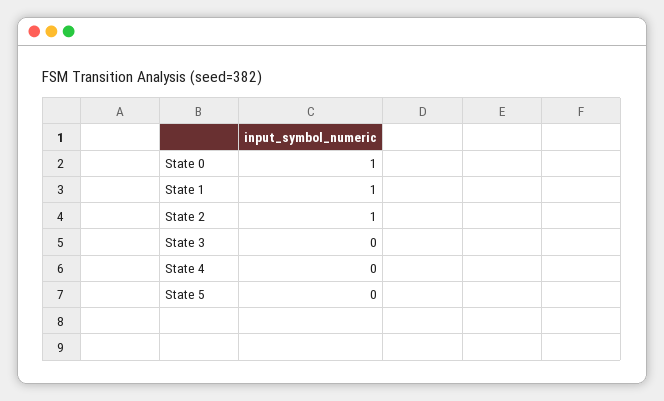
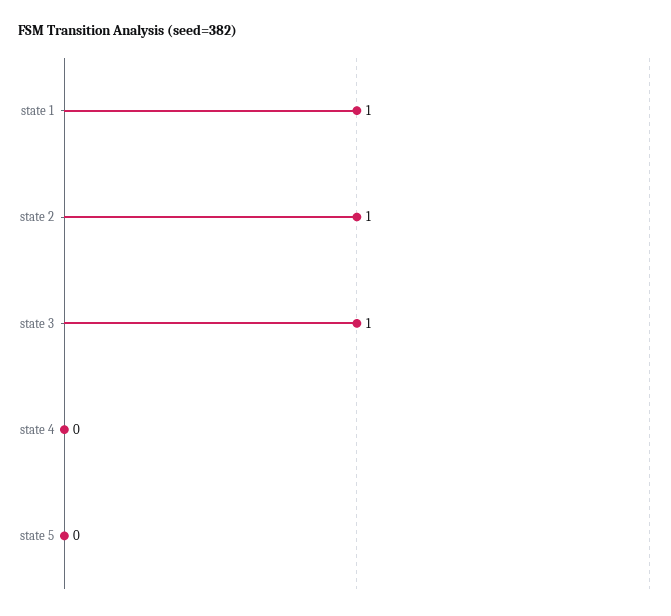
State 0: 1 -> none
State 3: 0 -> 1

